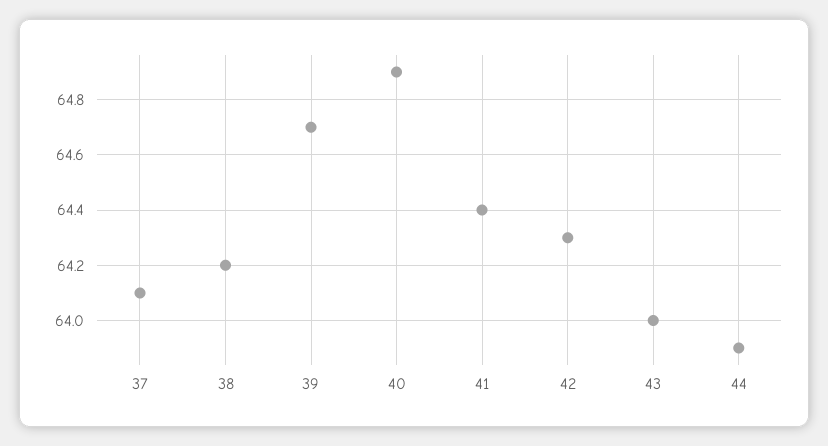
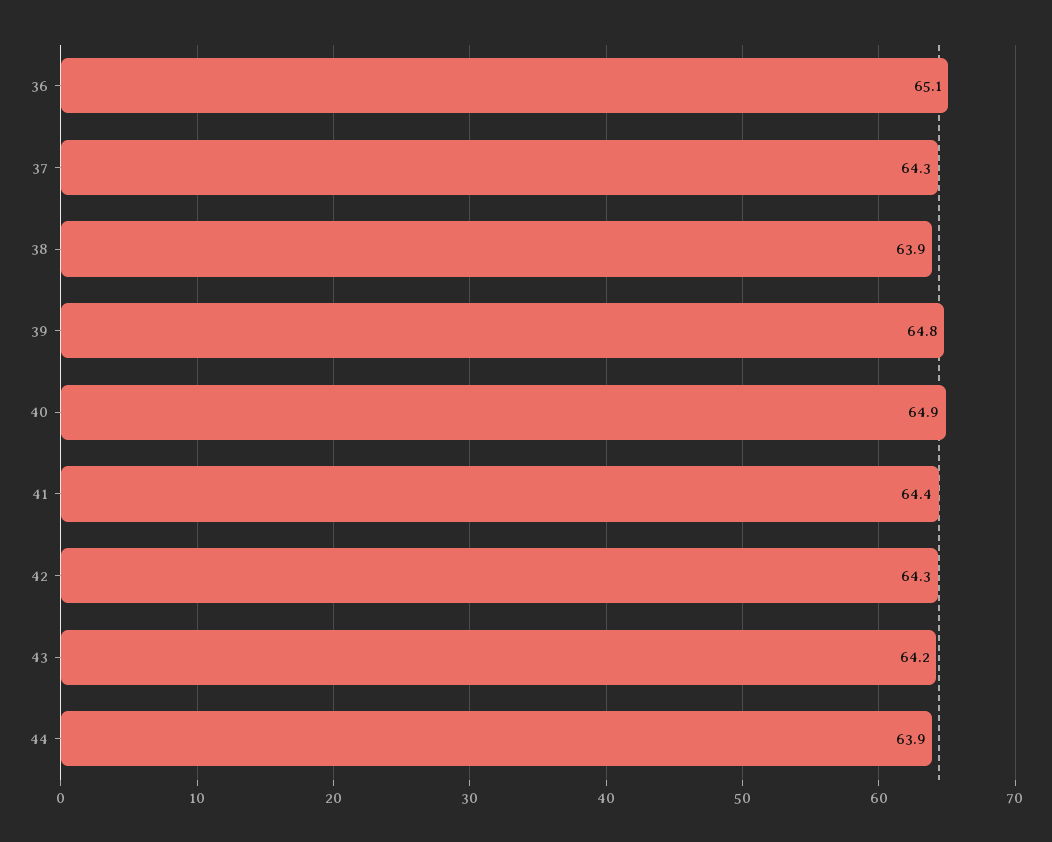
37: 64.1 -> 64.3
38: 64.2 -> 63.9
39: 64.7 -> 64.8
43: 64 -> 64.2
36: none -> 65.1

